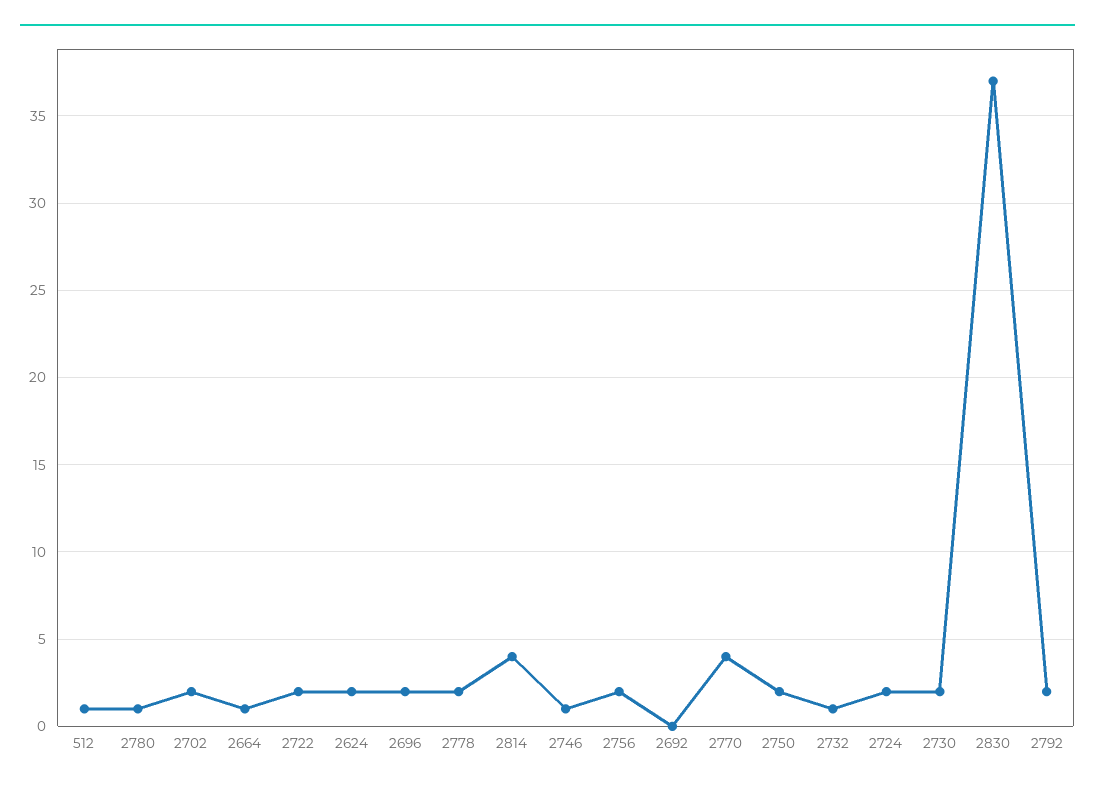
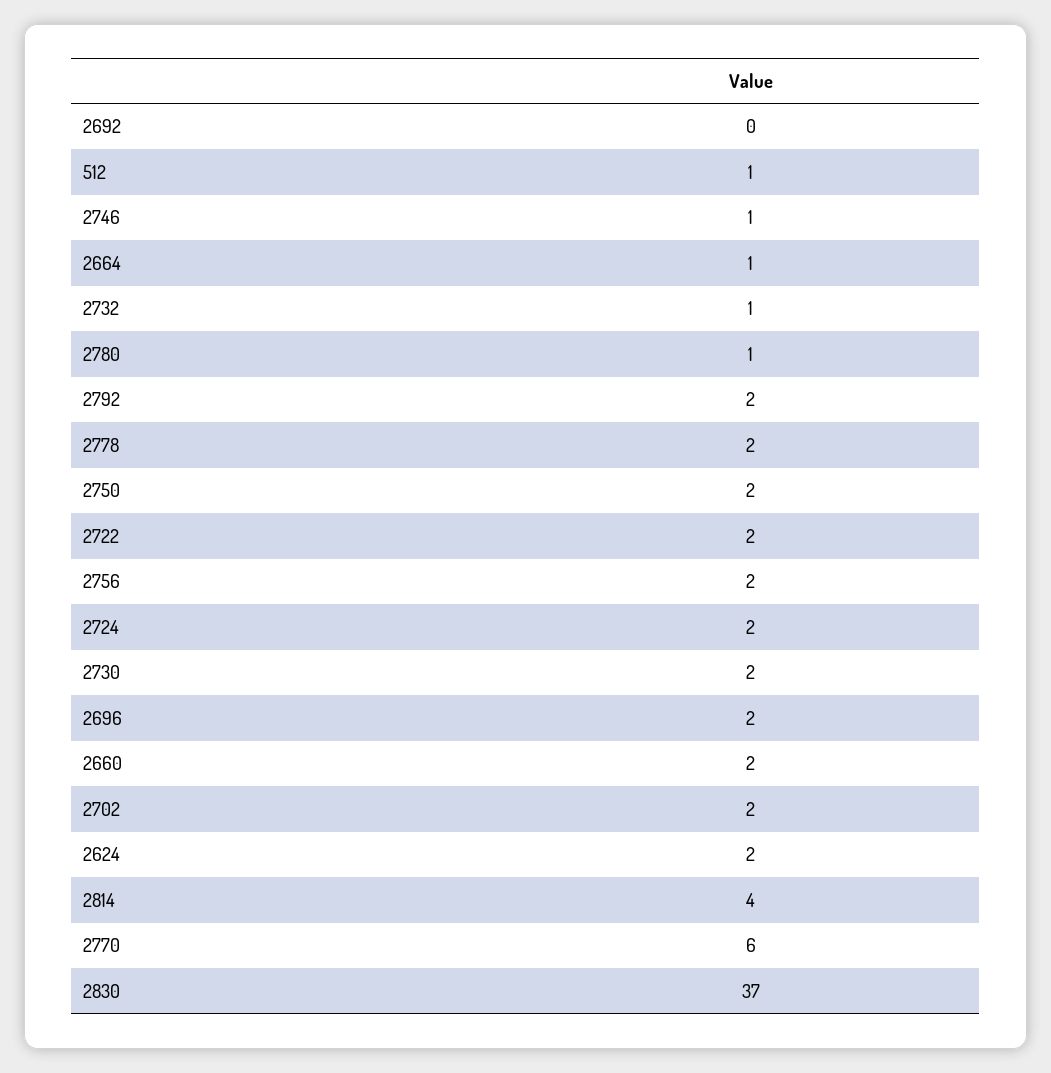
2770: 4 -> 6
2660: none -> 2

